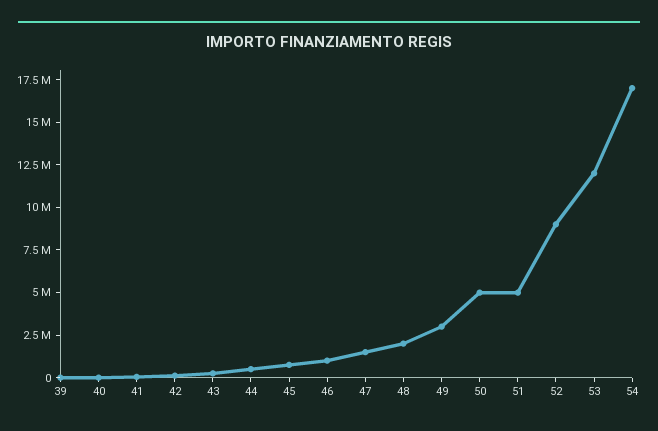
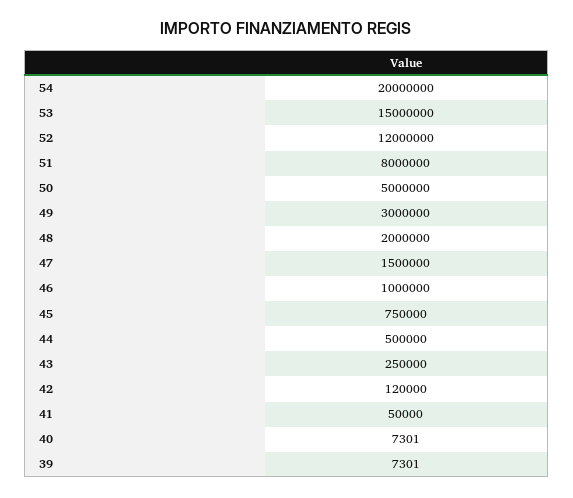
51: 5000000 -> 8000000
52: 9000000 -> 12000000
53: 12000000 -> 15000000
54: 17000000 -> 20000000

